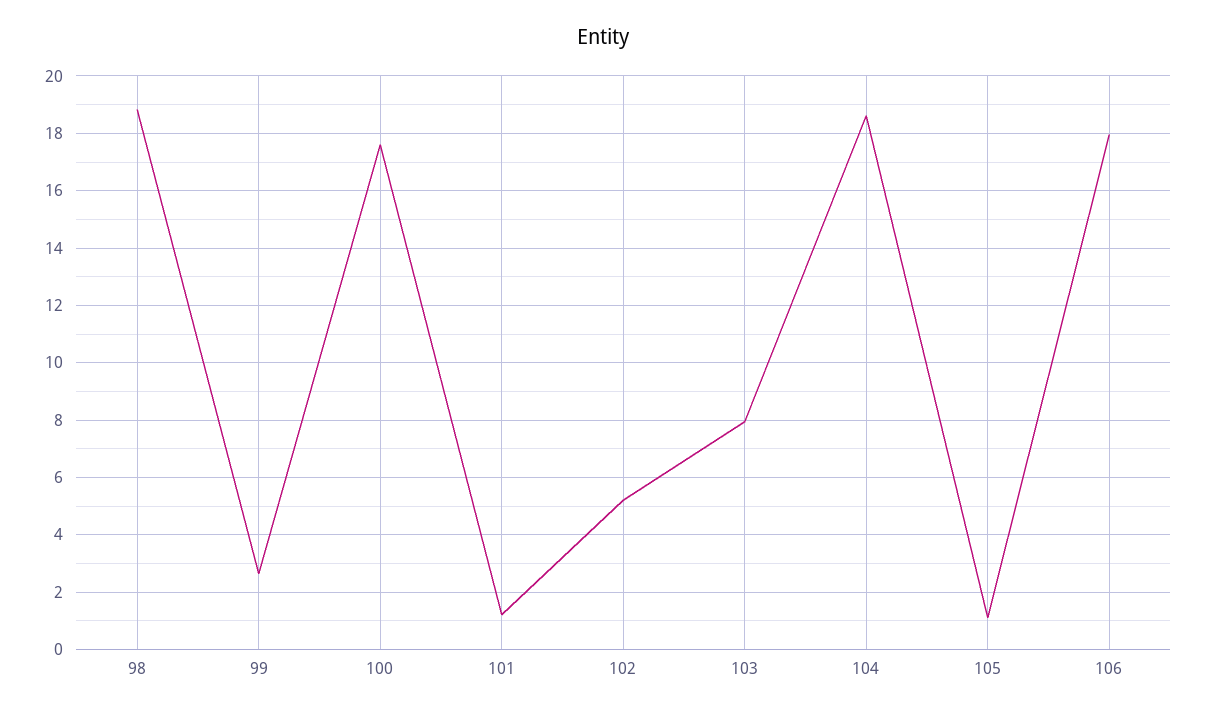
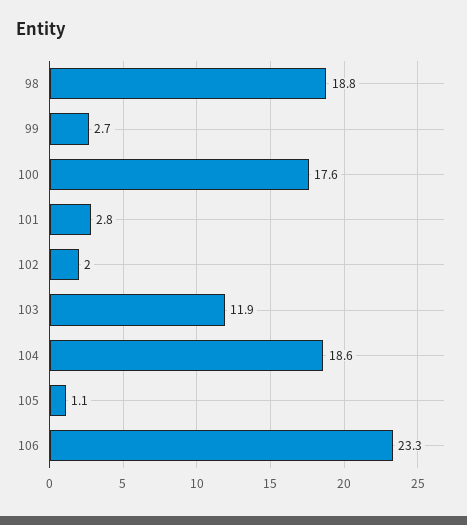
101: 1.25 -> 2.8
102: 5.25 -> 2
103: 8 -> 11.9
106: 18 -> 23.3

